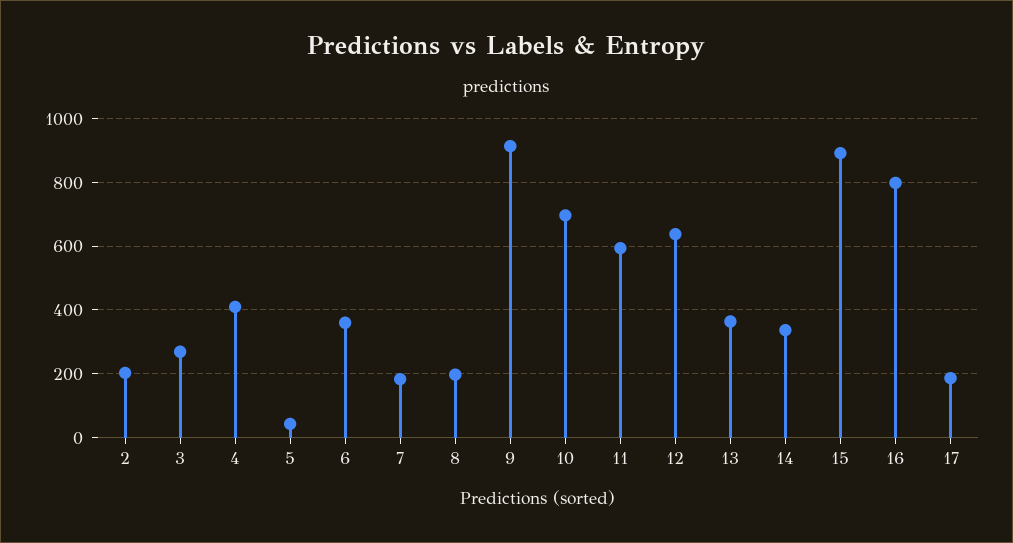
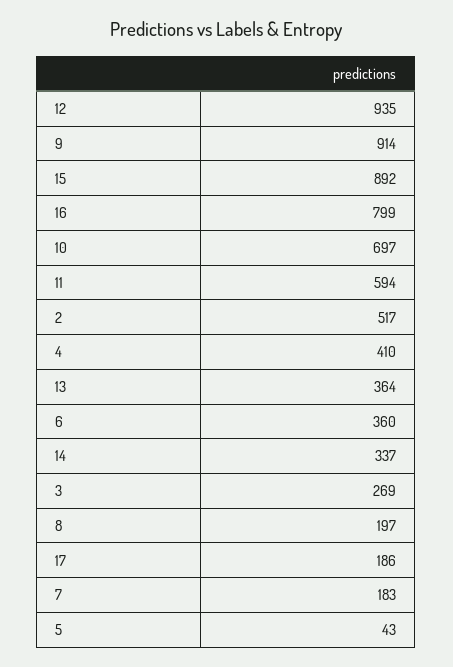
2: 200 -> 517
12: 640 -> 935

